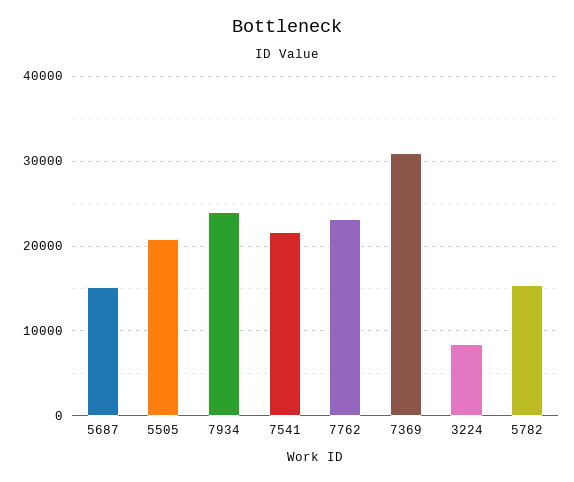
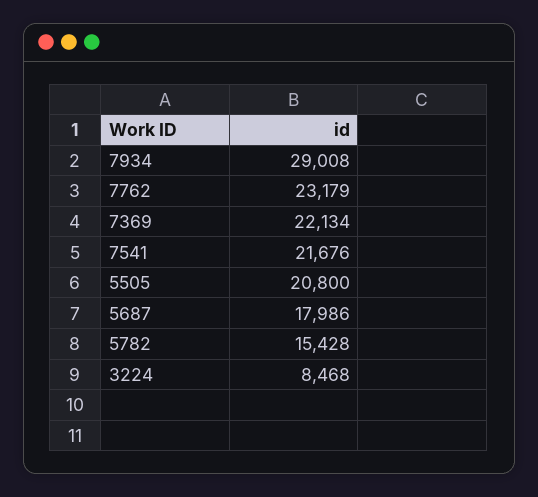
5687: 15000 -> 17986
7934: 24000 -> 29008
7369: 31000 -> 22134

